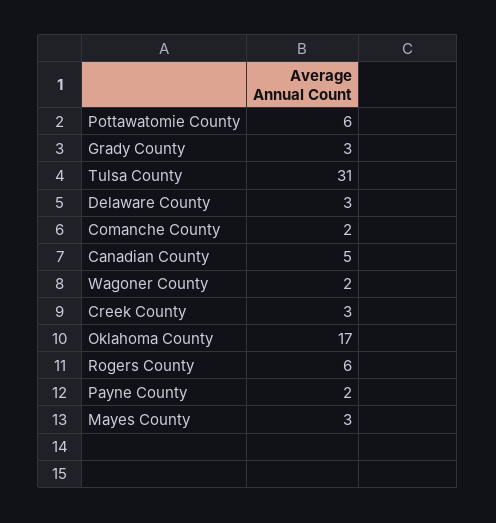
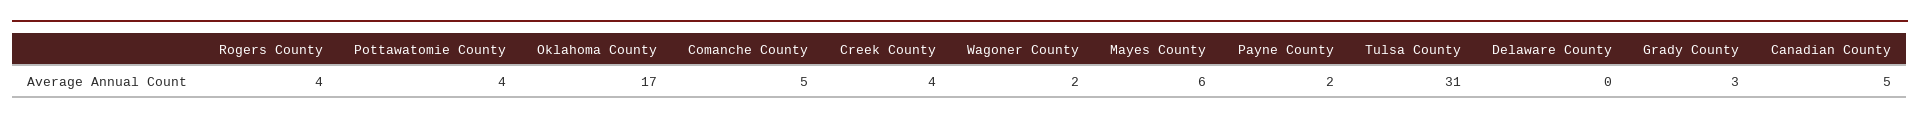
Pottawatomie County: 6 -> 4
Delaware County: 3 -> 0
Comanche County: 2 -> 5
Creek County: 3 -> 4
Rogers County: 6 -> 4
Mayes County: 3 -> 6

